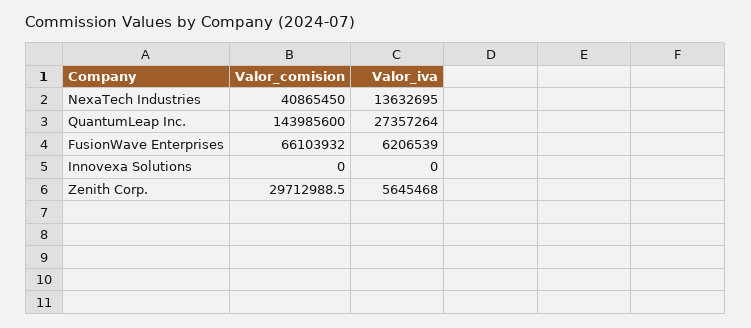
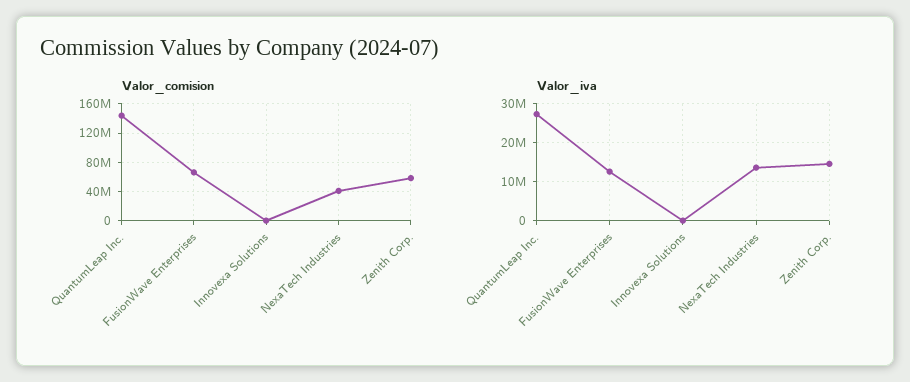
Valor_iva, FusionWave Enterprises: 6206539 -> 12000000
Valor_comision, Zenith Corp.: 29712988.5 -> 60000000
Valor_iva, Zenith Corp.: 5645468 -> 14000000

